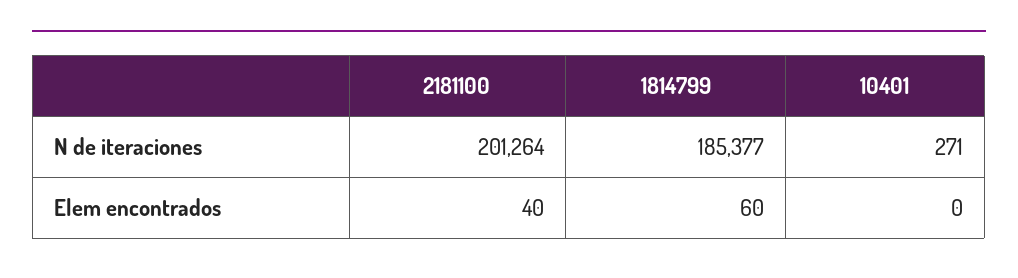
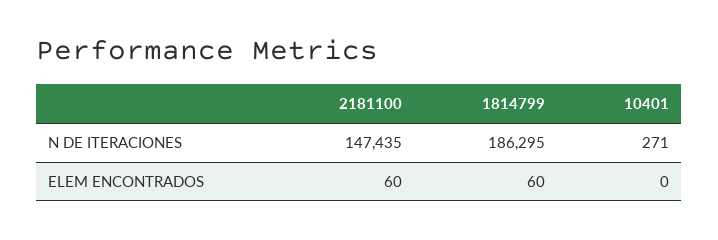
2181100, N de iteraciones: 201264 -> 147435
1814799, N de iteraciones: 185377 -> 186295
2181100, Elem encontrados: 40 -> 60

